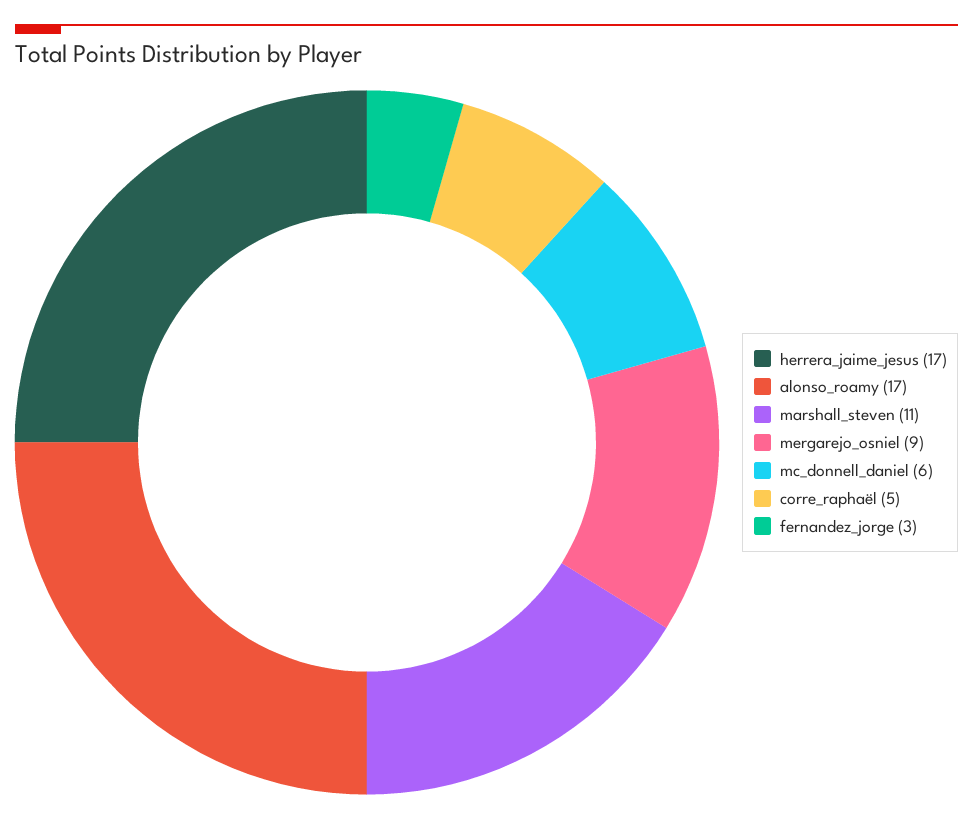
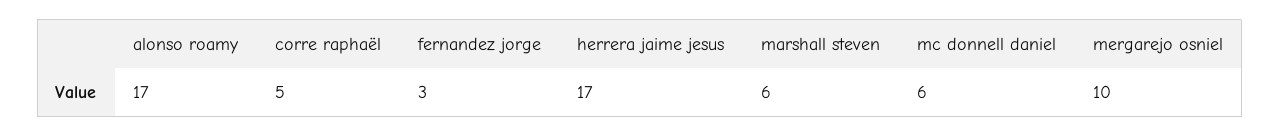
marshall_steven: 11 -> 6
mergarejo_osniel: 9 -> 10

